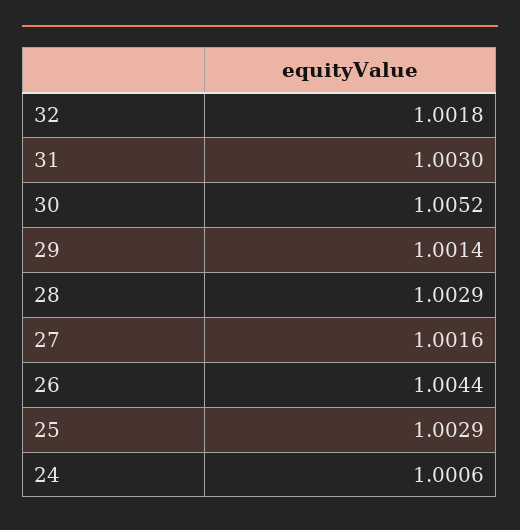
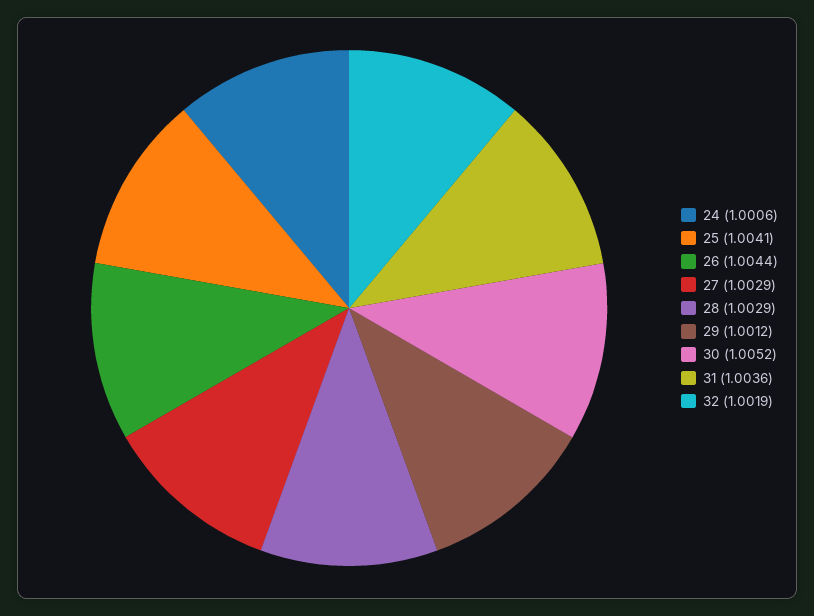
32: 1.0018 -> 1.0019
31: 1.003 -> 1.0036
29: 1.0014 -> 1.0012
27: 1.0016 -> 1.0029
25: 1.0029 -> 1.0041

